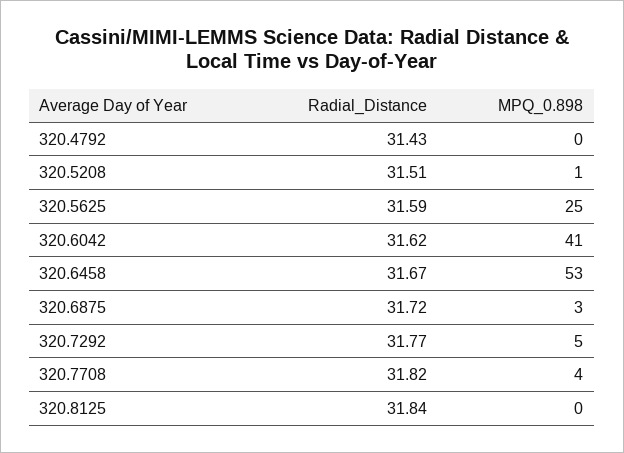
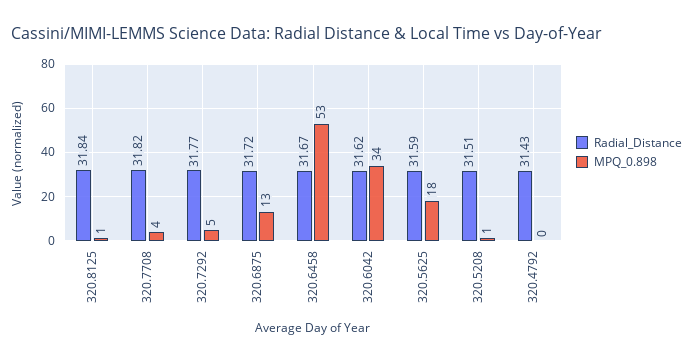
MPQ_0.898, 320.5625: 25 -> 18
MPQ_0.898, 320.6042: 41 -> 34
MPQ_0.898, 320.6875: 3 -> 13
MPQ_0.898, 320.8125: 0 -> 1

